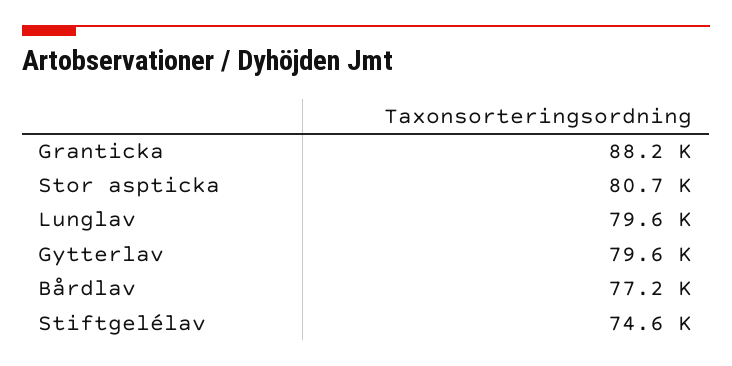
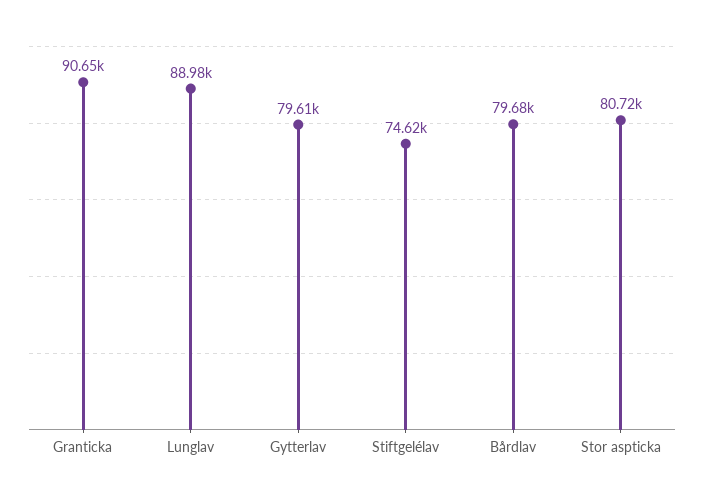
Granticka: 88200 -> 90650
Lunglav: 79600 -> 88980
Bårdlav: 77200 -> 79680

